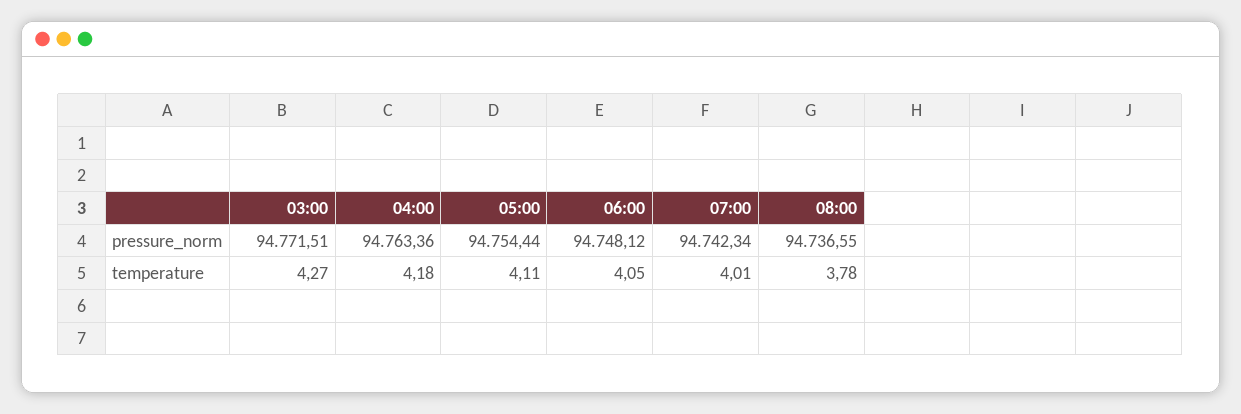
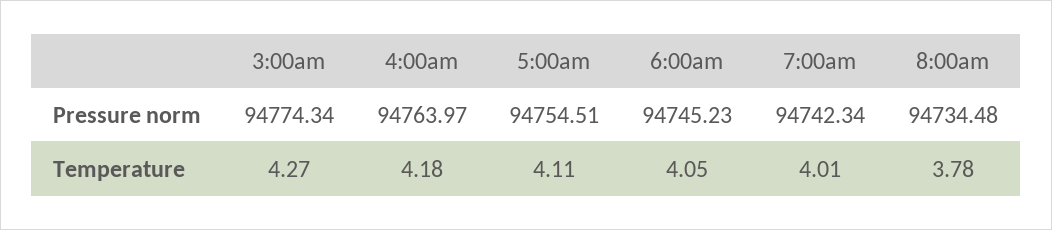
03:00, pressure_norm: 94771.51 -> 94774.34
04:00, pressure_norm: 94763.36 -> 94763.97
05:00, pressure_norm: 94754.44 -> 94754.51
06:00, pressure_norm: 94748.12 -> 94745.23
08:00, pressure_norm: 94736.55 -> 94734.48

